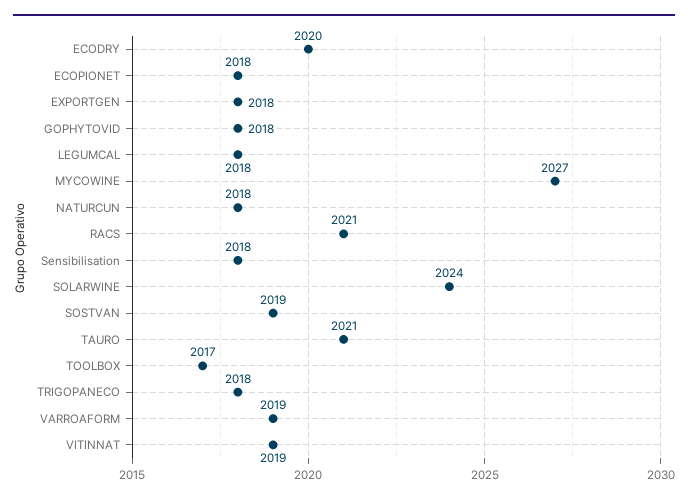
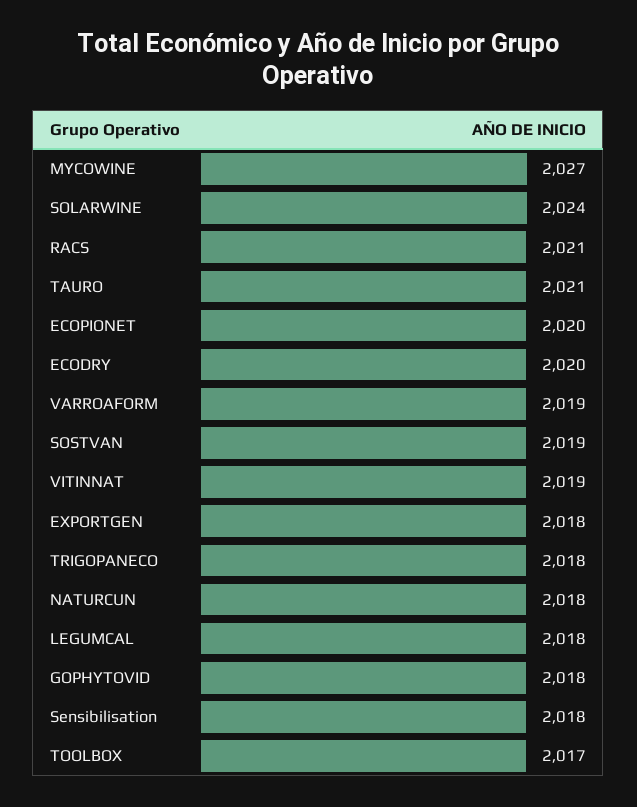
ECOPIONET: 2018 -> 2020

